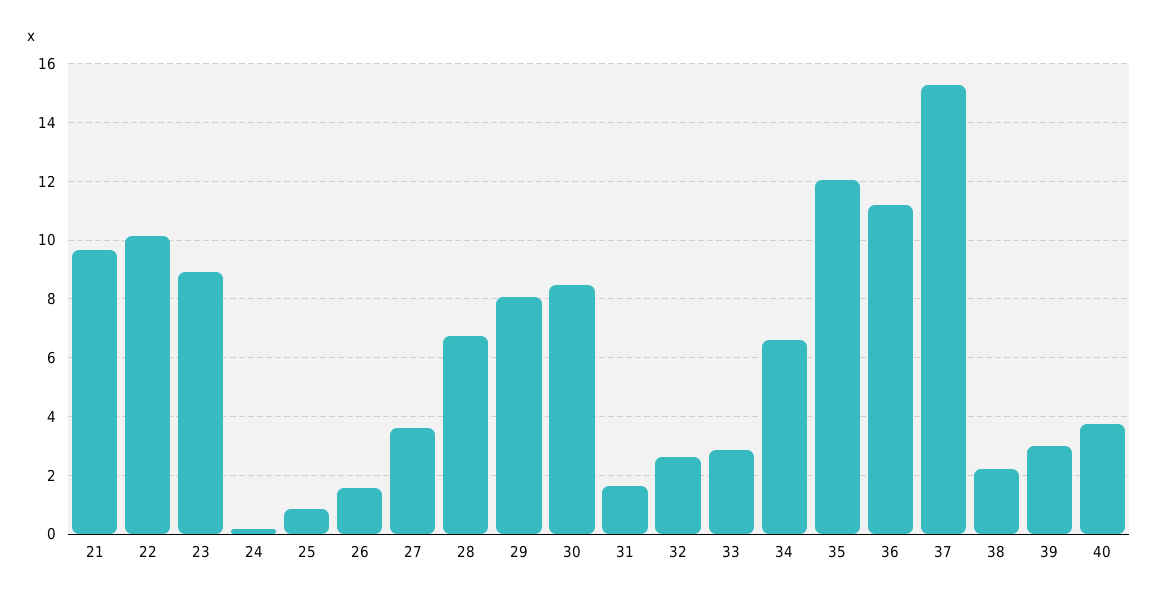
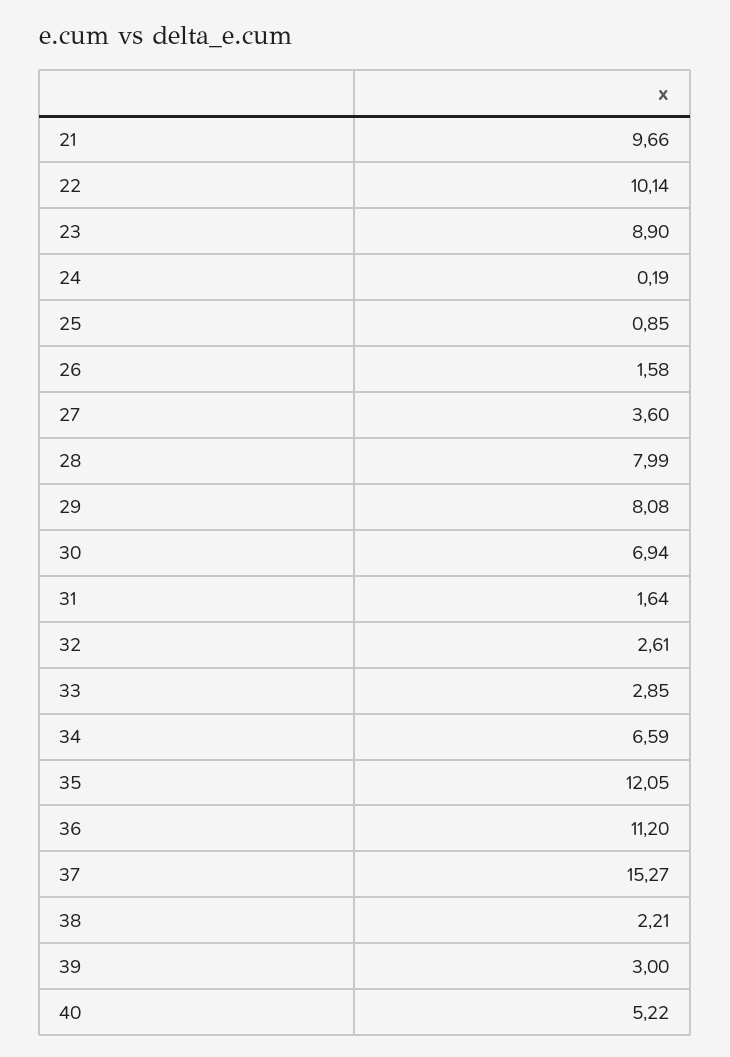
28: 6.75 -> 7.99
30: 8.5 -> 6.94
40: 3.75 -> 5.22

